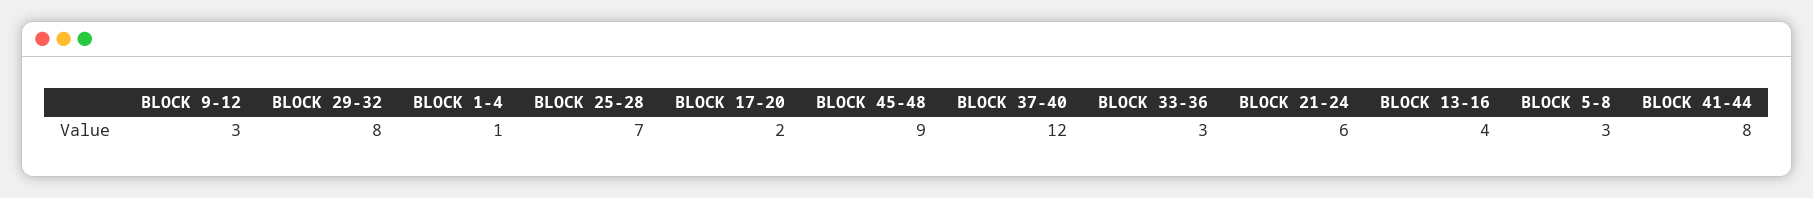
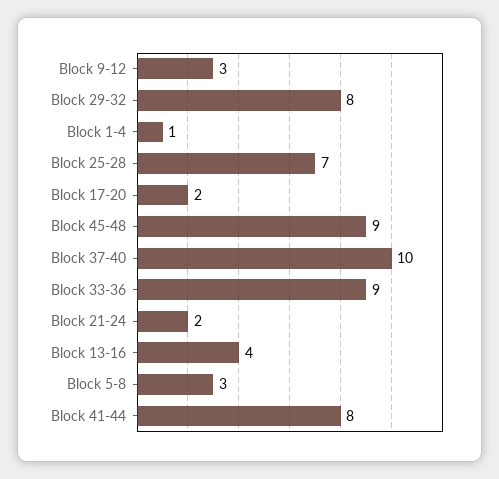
BLOCK 37-40: 12 -> 10
BLOCK 33-36: 3 -> 9
BLOCK 21-24: 6 -> 2

